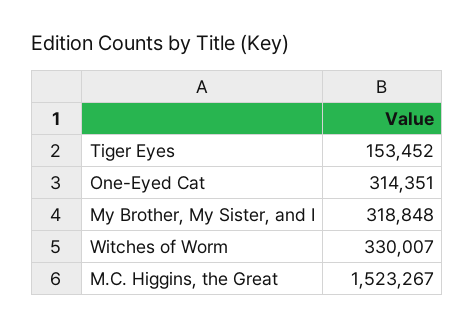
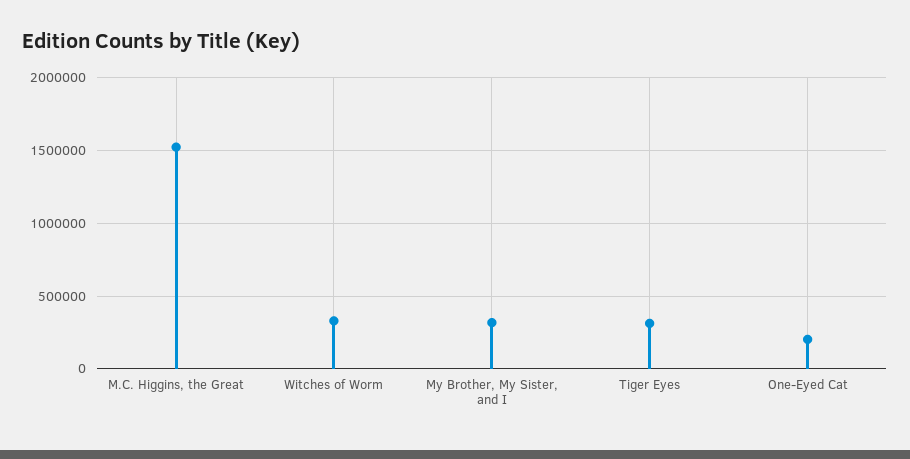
Tiger Eyes: 153452 -> 300000
One-Eyed Cat: 314351 -> 200000

